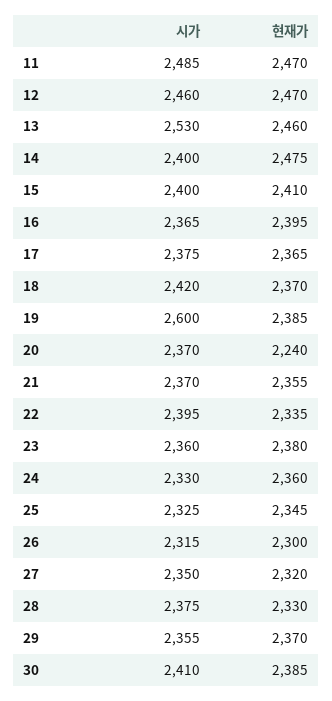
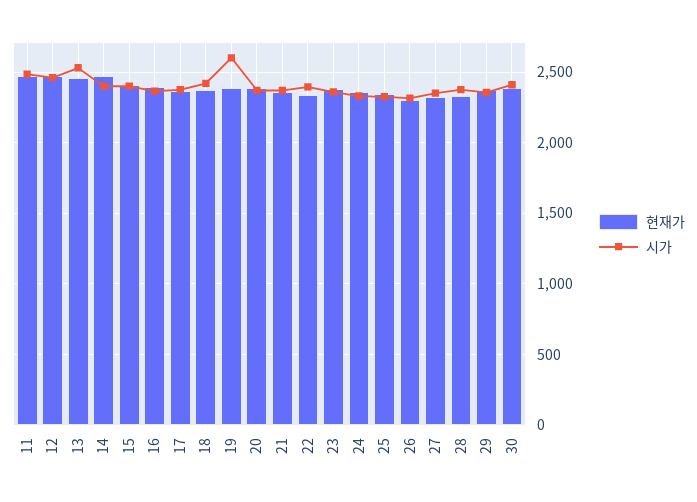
현재가, 20: 2240 -> 2400

